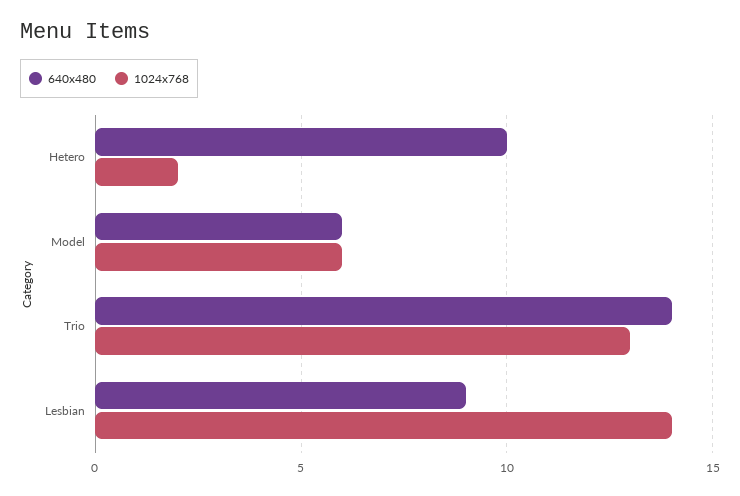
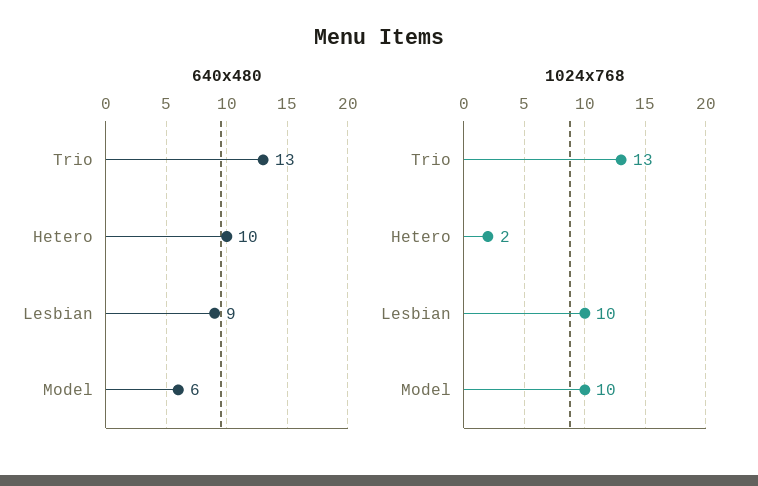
1024x768, Model: 6 -> 10
640x480, Trio: 14 -> 13
1024x768, Lesbian: 14 -> 10

